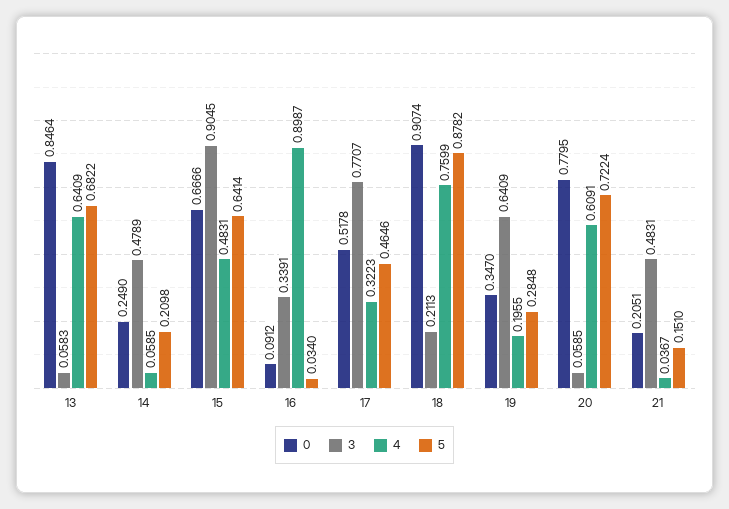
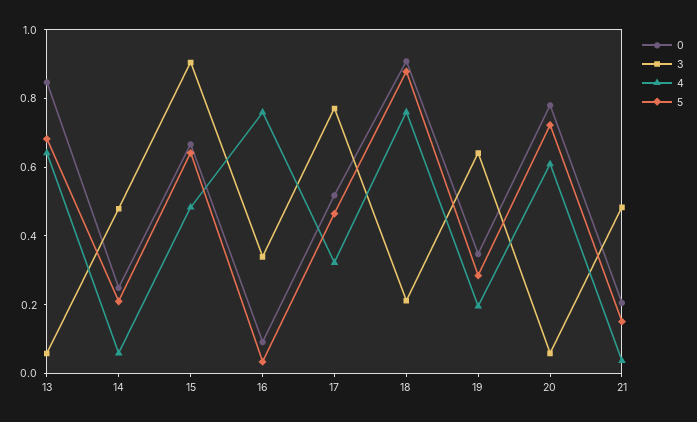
4, 16: 0.8987 -> 0.75

